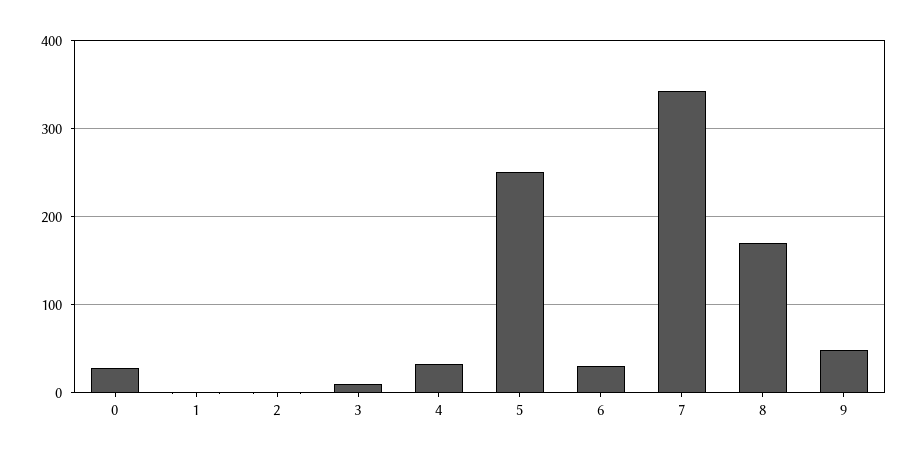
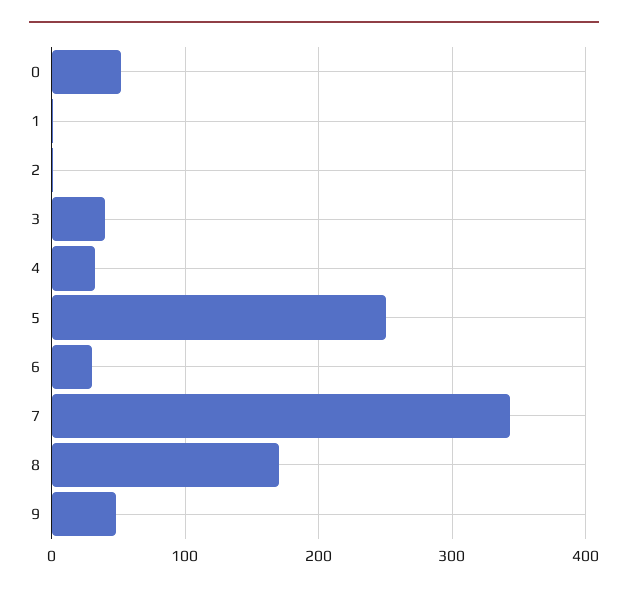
0: 30 -> 50
3: 10 -> 40

